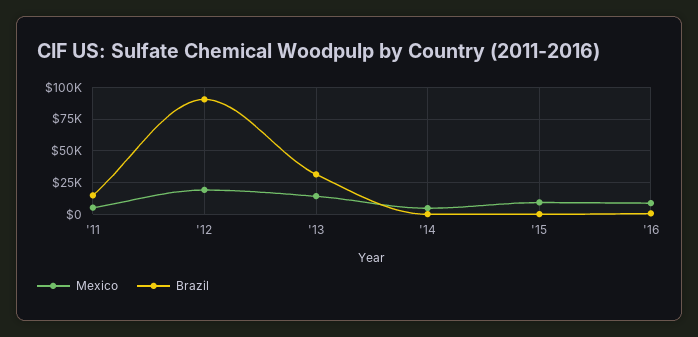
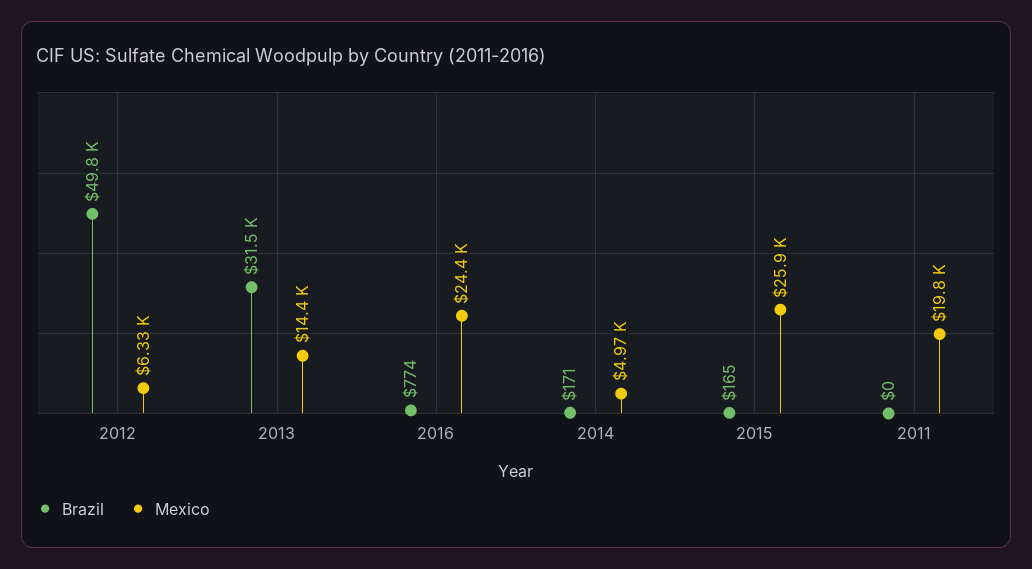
Mexico, '11: 5000 -> 19800
Brazil, '11: 15000 -> 0
Mexico, '12: 20000 -> 6330
Brazil, '12: 90000 -> 49800
Mexico, '15: 10000 -> 25900
Mexico, '16: 10000 -> 24400

